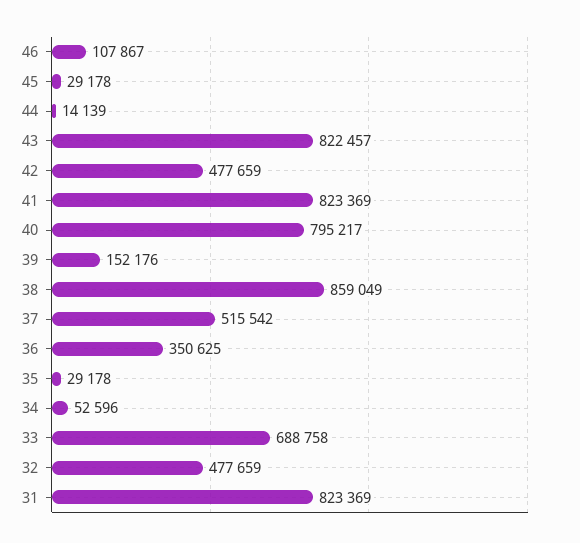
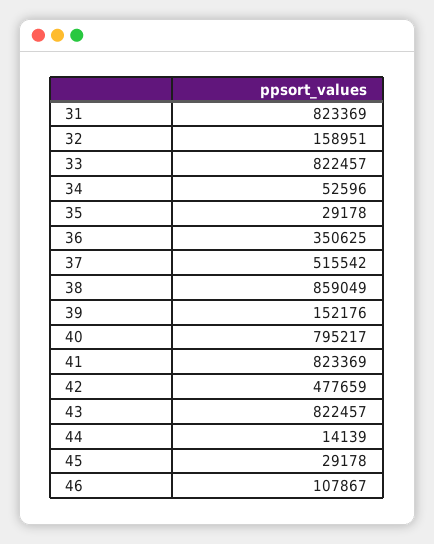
33: 688758 -> 822457
32: 477659 -> 158951

